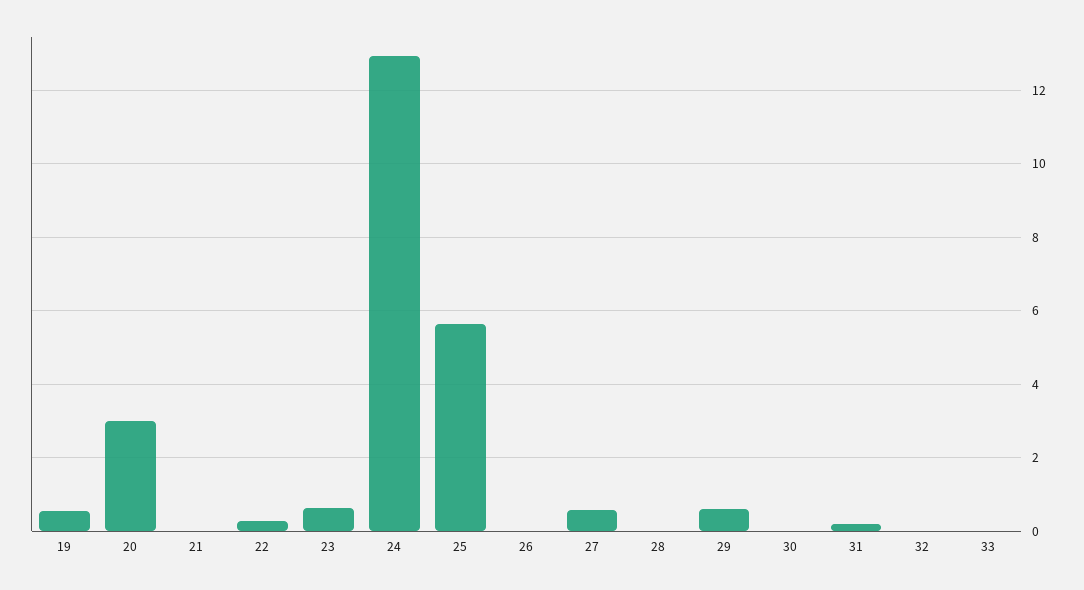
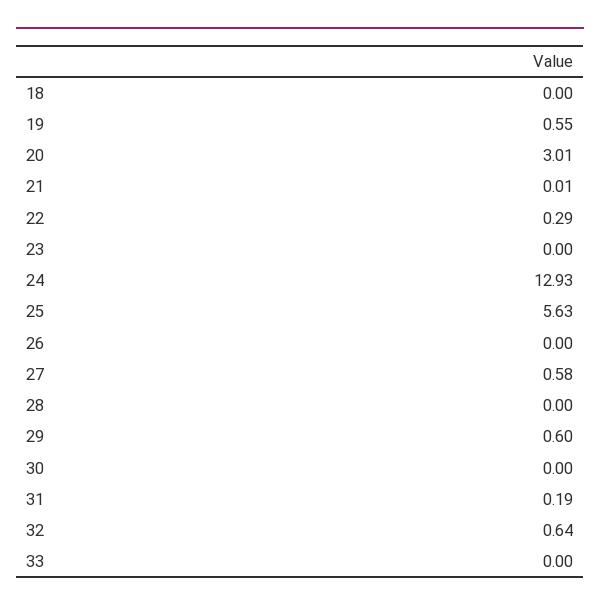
23: 0.6 -> 0
32: 0 -> 0.64
18: none -> 0

